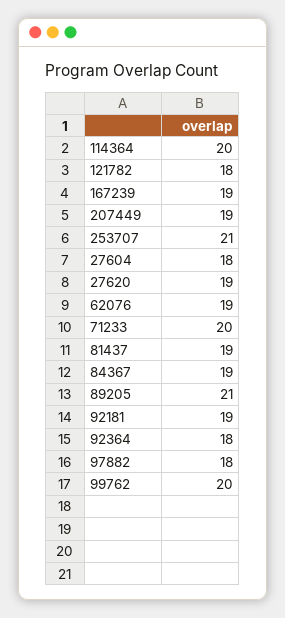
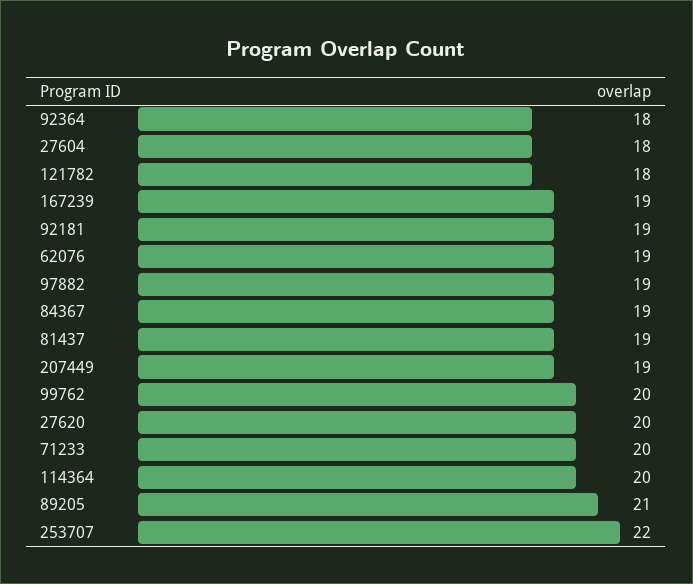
253707: 21 -> 22
27620: 19 -> 20
97882: 18 -> 19

